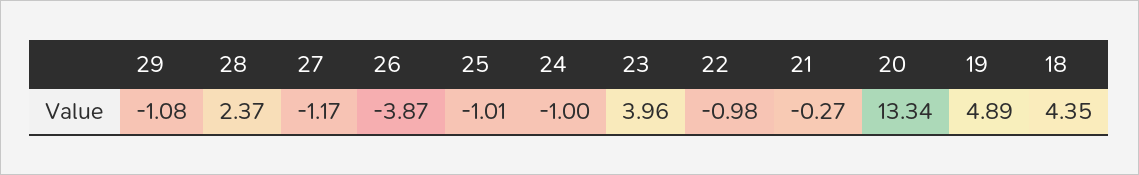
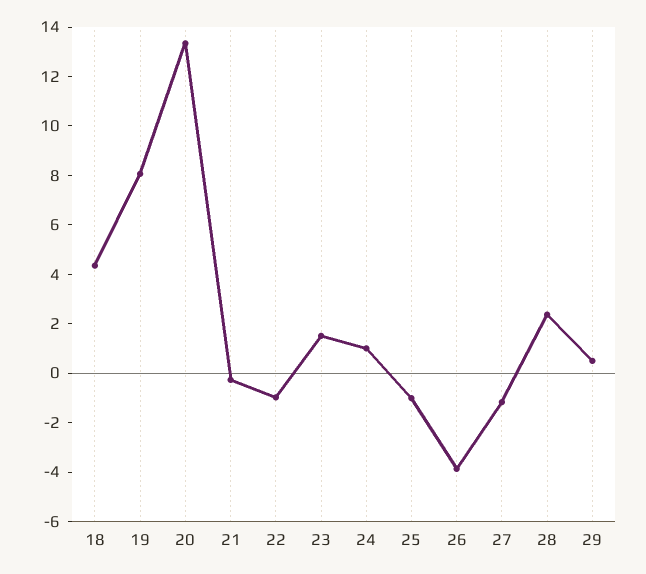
29: -1.08 -> 0.5
24: -1 -> 1
23: 3.96 -> 1.5
19: 4.89 -> 8

